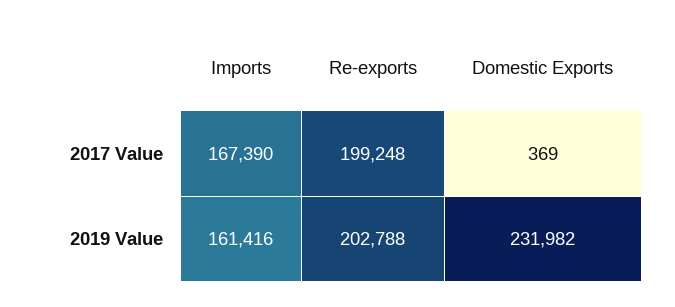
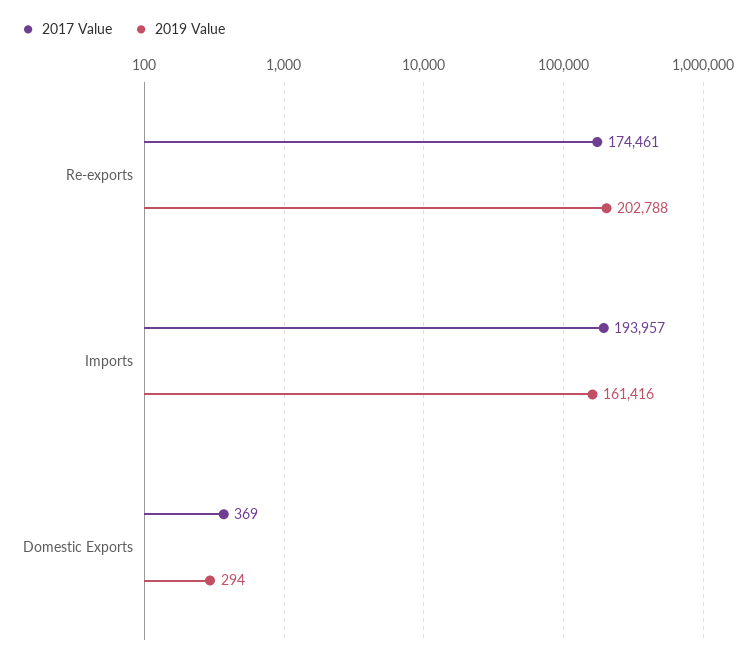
2017 Value, Imports: 167390 -> 193957
2017 Value, Re-exports: 199248 -> 174461
2019 Value, Domestic Exports: 231982 -> 294

